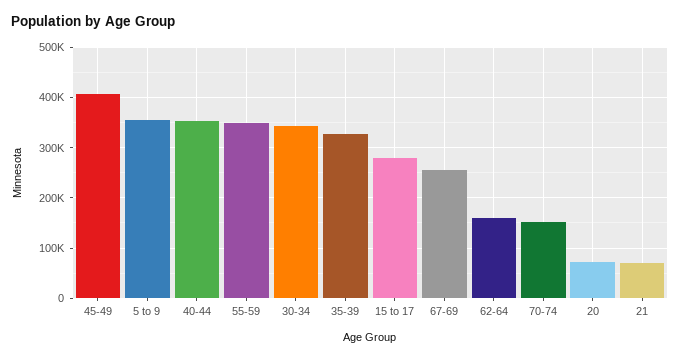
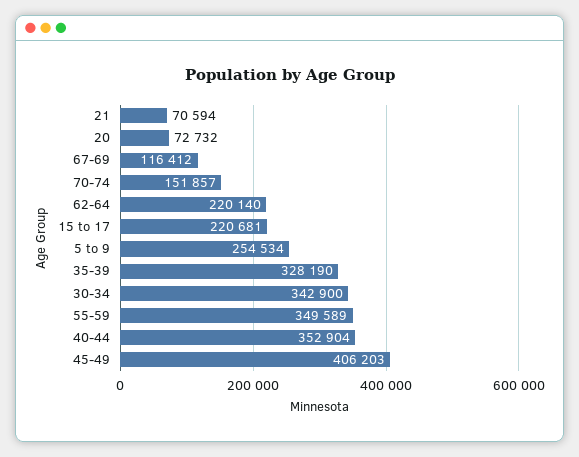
5 to 9: 360000 -> 254534
15 to 17: 280000 -> 220681
67-69: 260000 -> 116412
62-64: 160000 -> 220140

